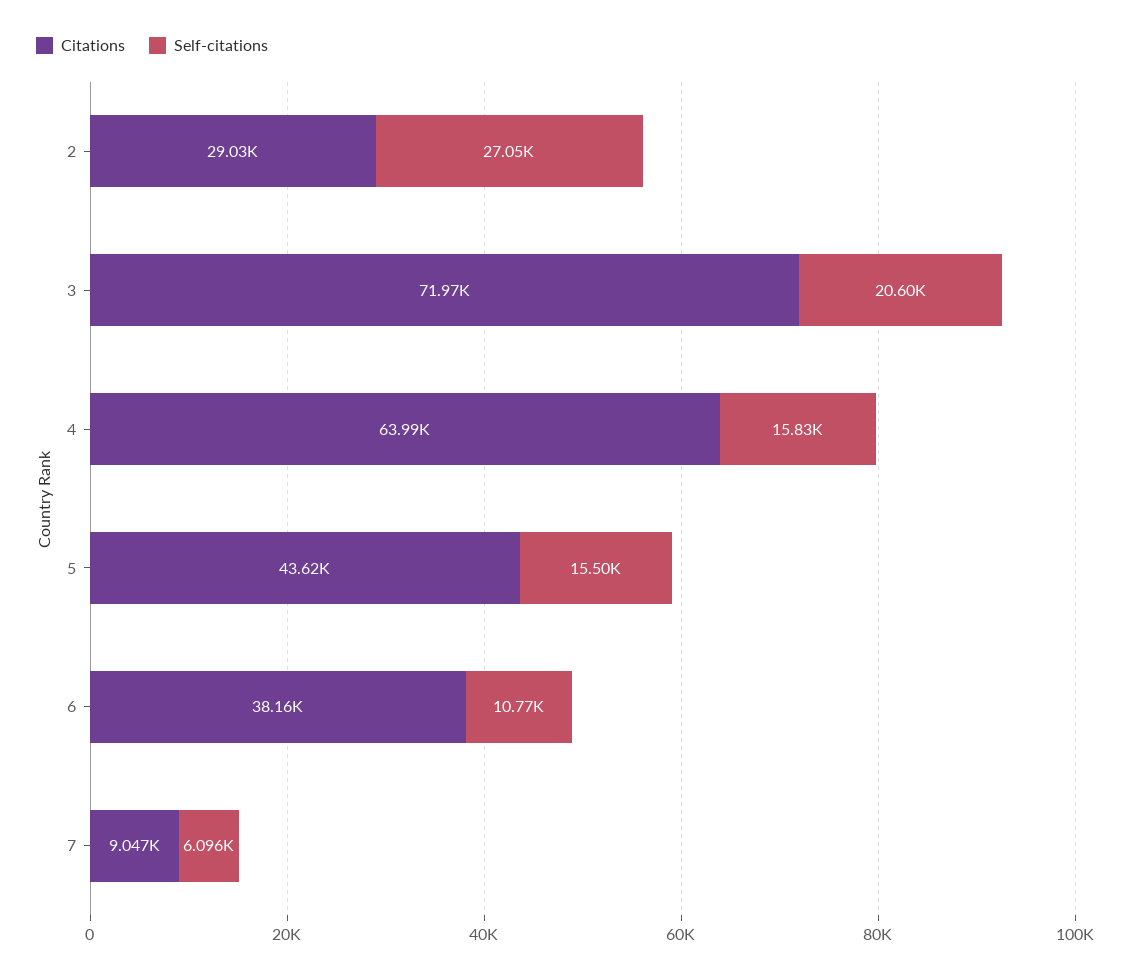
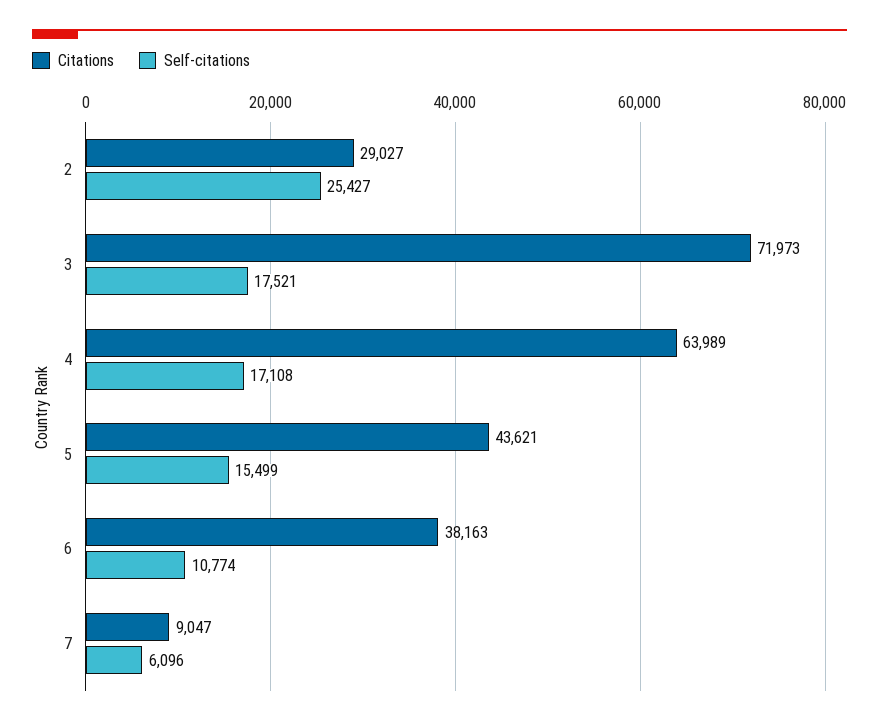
Self-citations, 2: 27050 -> 25427
Self-citations, 3: 20600 -> 17521
Self-citations, 4: 15830 -> 17108

